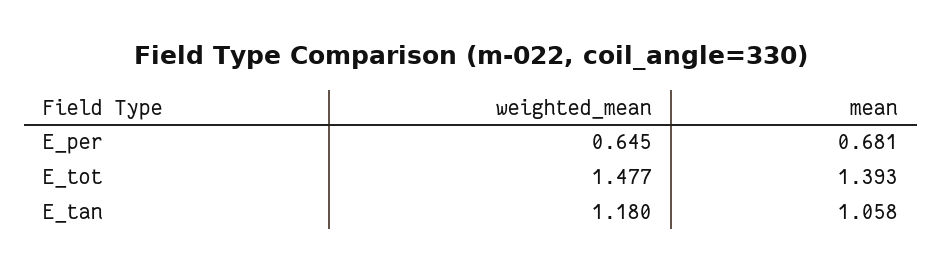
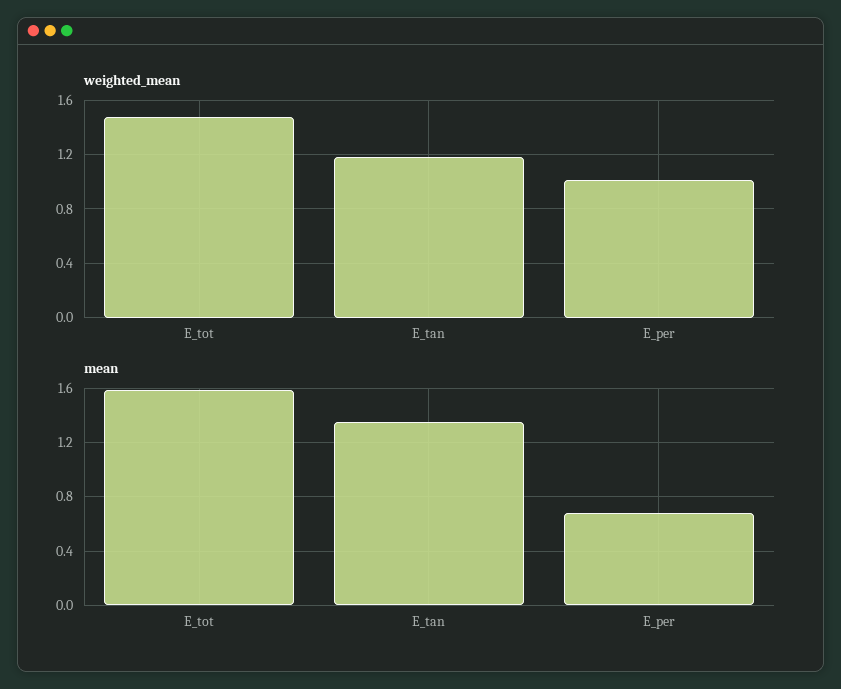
weighted_mean, E_per: 0.645 -> 1
mean, E_tot: 1.393 -> 1.6
mean, E_tan: 1.058 -> 1.35

